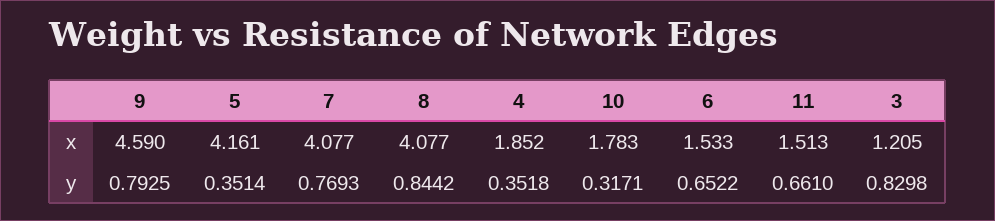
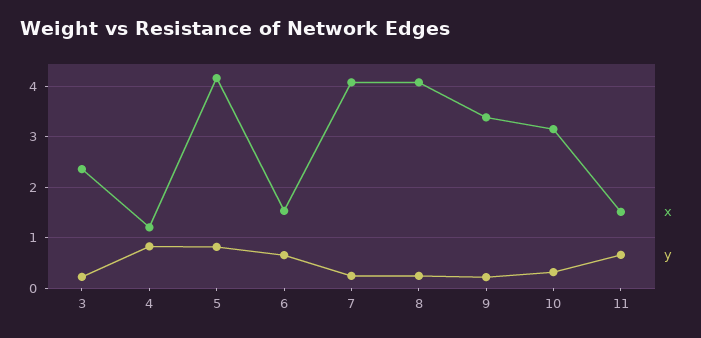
x, 9: 4.59 -> 3.4
x, 4: 1.852 -> 1.2
x, 10: 1.783 -> 3.2
x, 3: 1.205 -> 2.4
y, 9: 0.7925 -> 0.2
y, 5: 0.3514 -> 0.8
y, 7: 0.7693 -> 0.2
y, 8: 0.8442 -> 0.2
y, 4: 0.3518 -> 0.8
y, 3: 0.8298 -> 0.2

